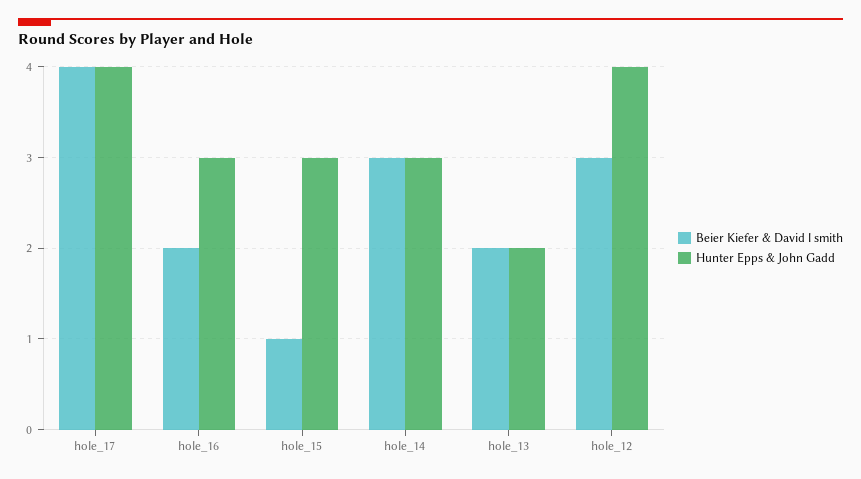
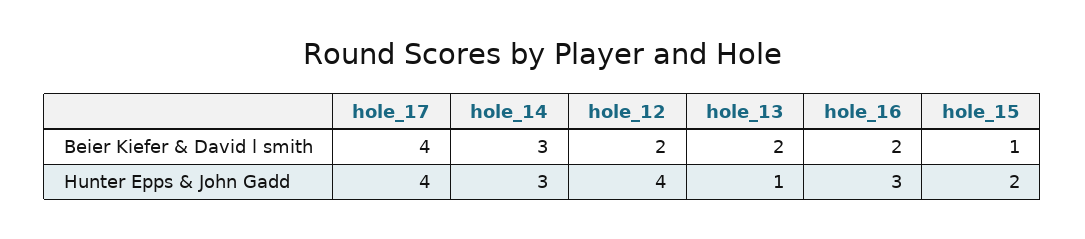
Hunter Epps & John Gadd, hole_15: 3 -> 2
Hunter Epps & John Gadd, hole_13: 2 -> 1
Beier Kiefer & David l smith, hole_12: 3 -> 2

